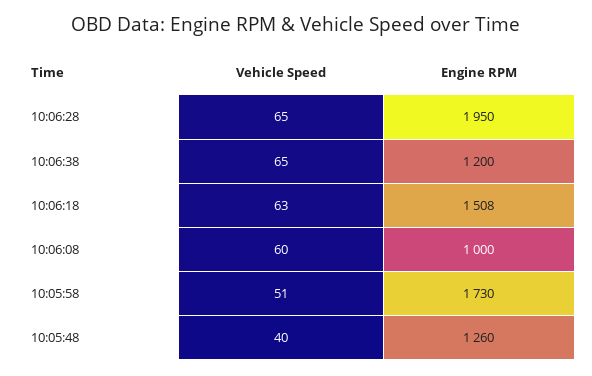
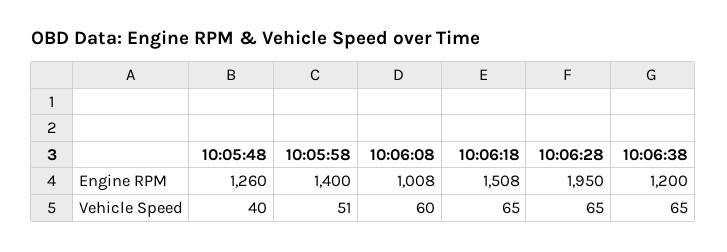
Vehicle Speed, 10:06:18: 63 -> 65
Engine RPM, 10:06:08: 1000 -> 1008
Engine RPM, 10:05:58: 1730 -> 1400

